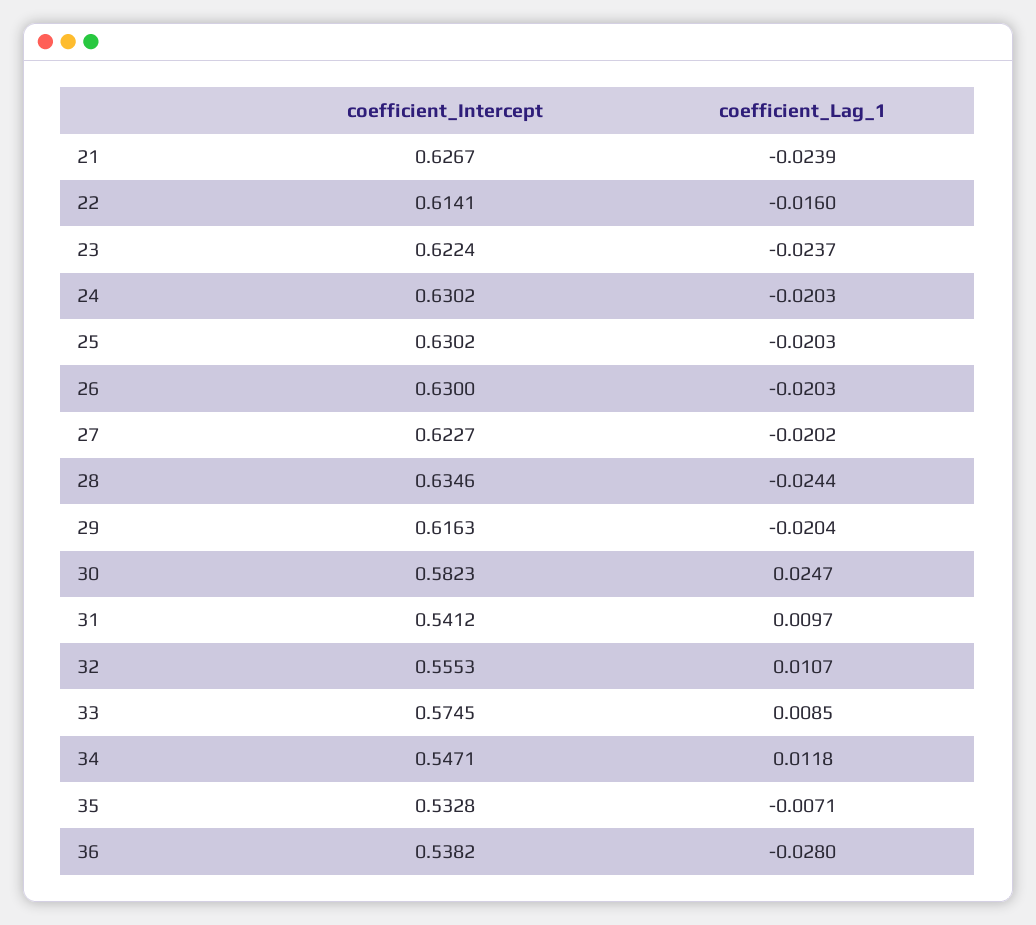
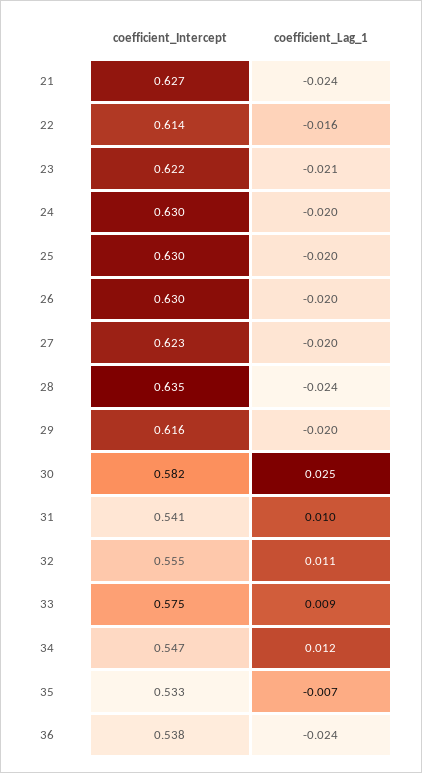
coefficient_Lag_1, 23: -0.0237 -> -0.021
coefficient_Lag_1, 36: -0.028 -> -0.024

